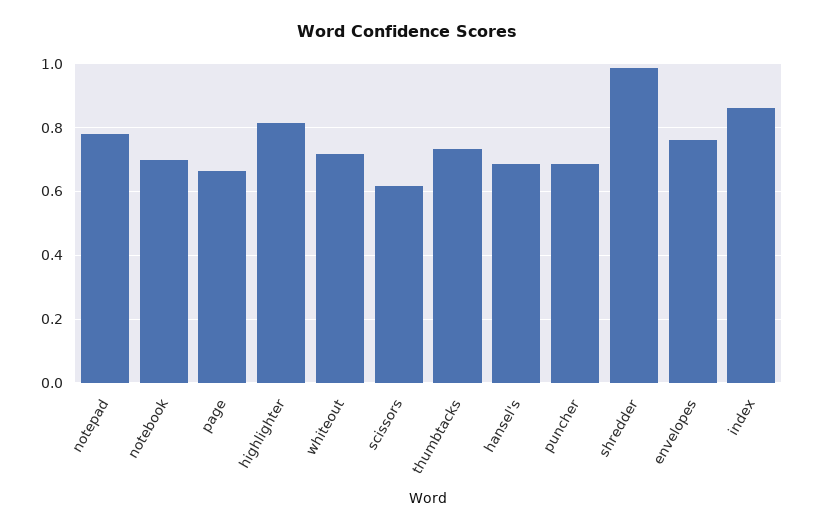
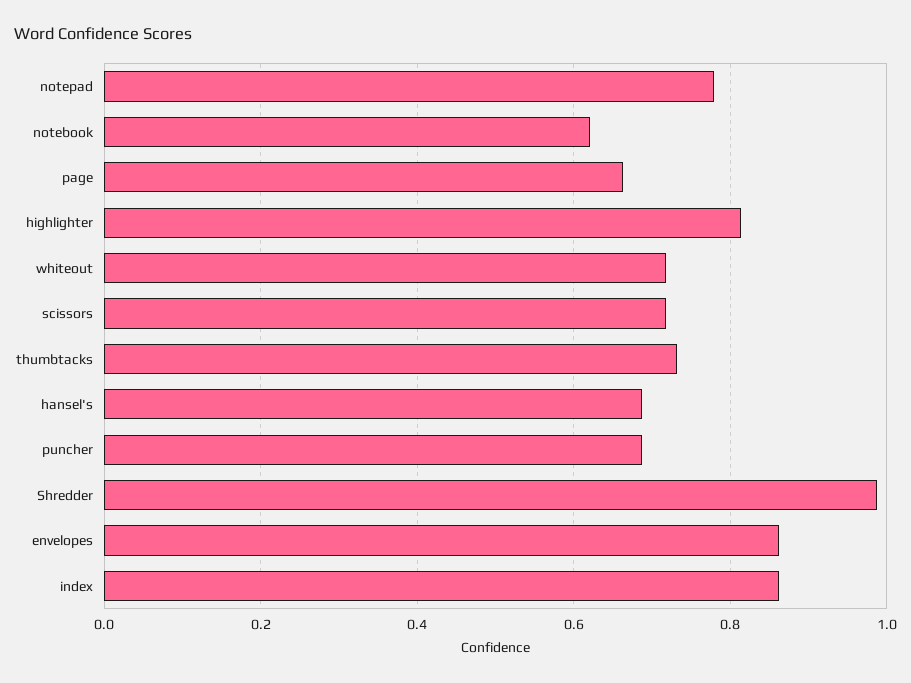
notebook: 0.7 -> 0.62
scissors: 0.62 -> 0.72
envelopes: 0.76 -> 0.86

